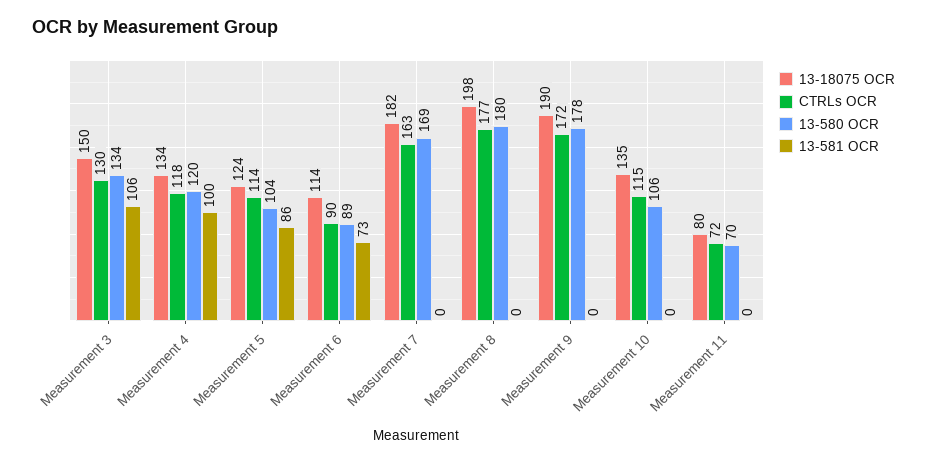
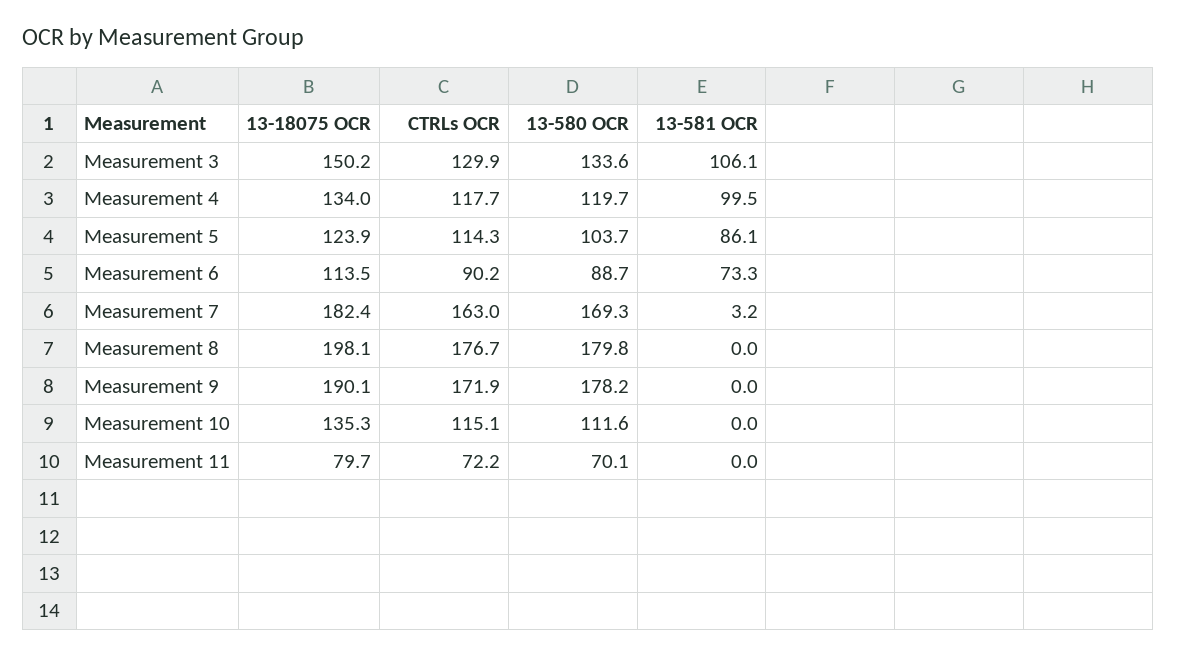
13-581 OCR, Measurement 7: 0 -> 3.2
13-580 OCR, Measurement 10: 106 -> 111.6

